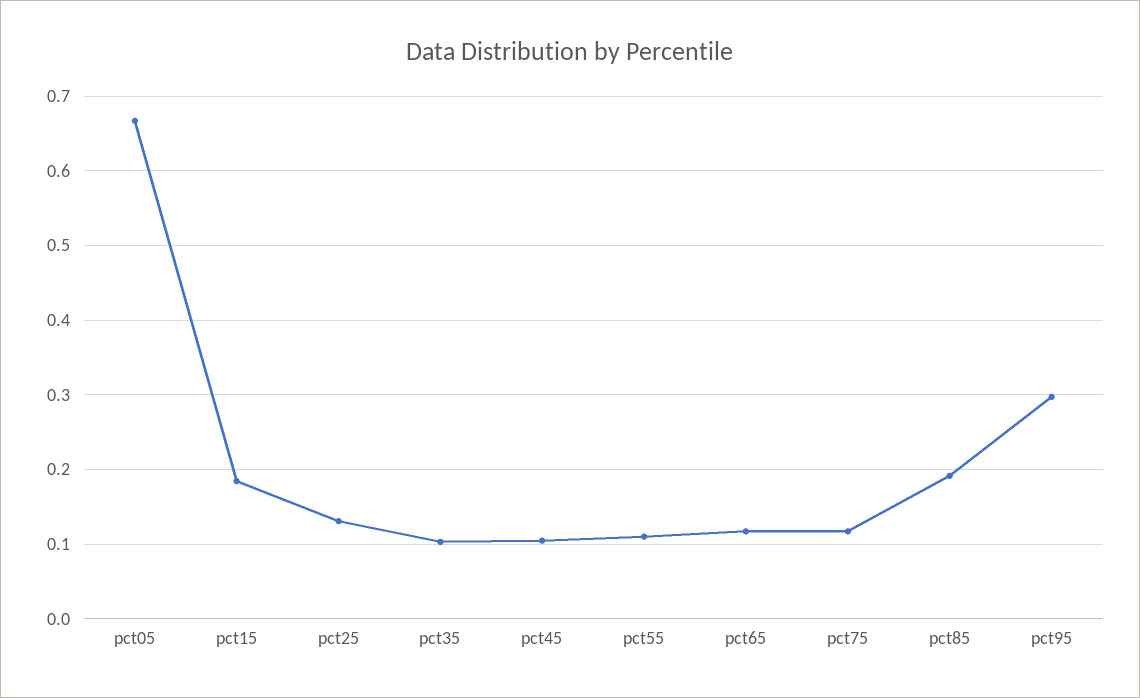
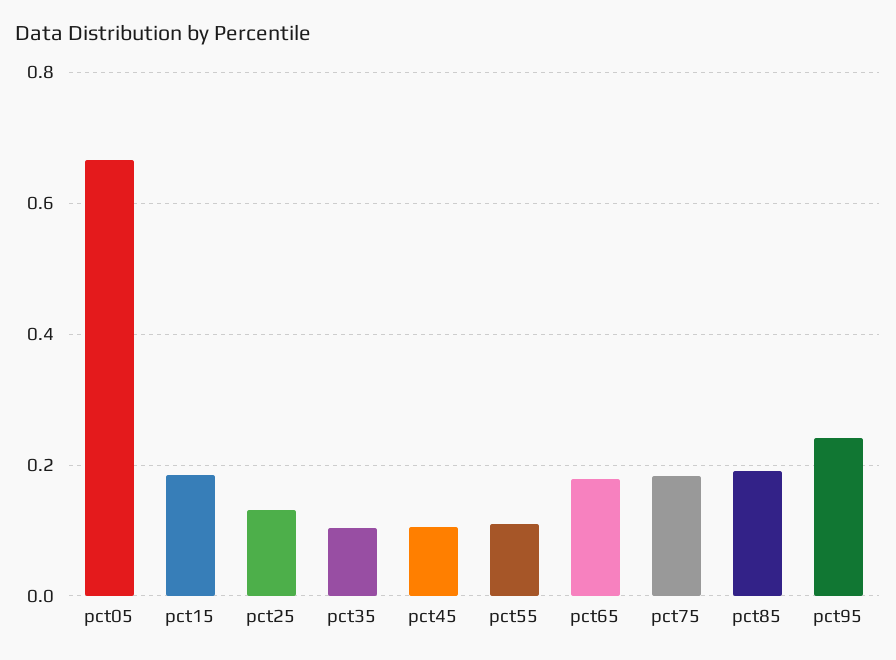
pct65: 0.12 -> 0.18
pct75: 0.12 -> 0.18
pct95: 0.3 -> 0.24

